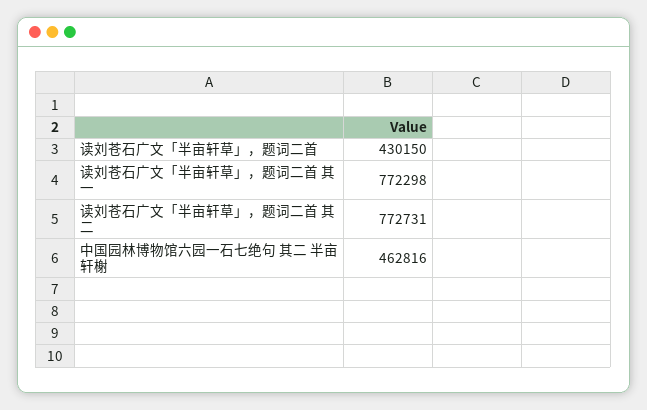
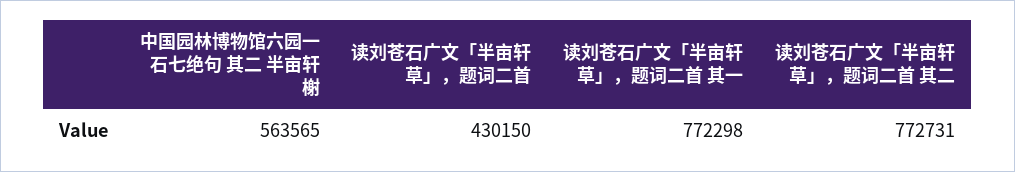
中国园林博物馆六园一石七绝句 其二 半亩轩榭: 462816 -> 563565

